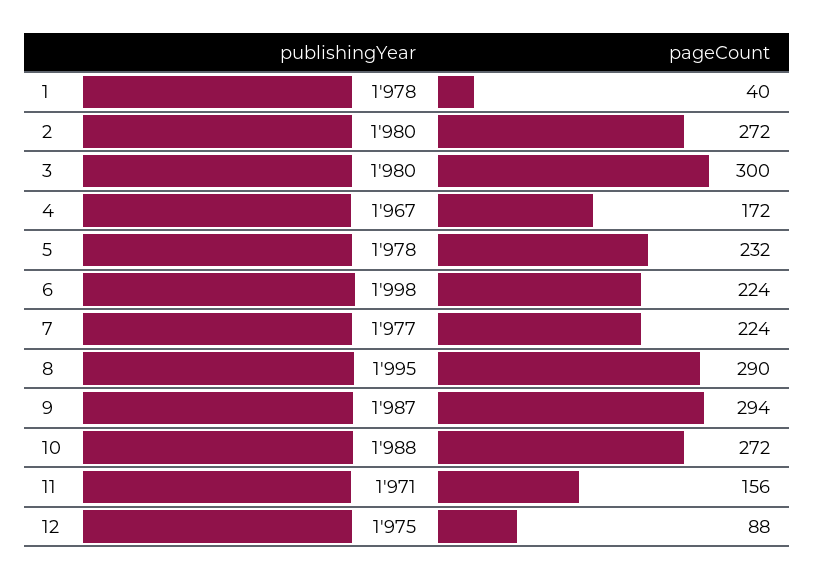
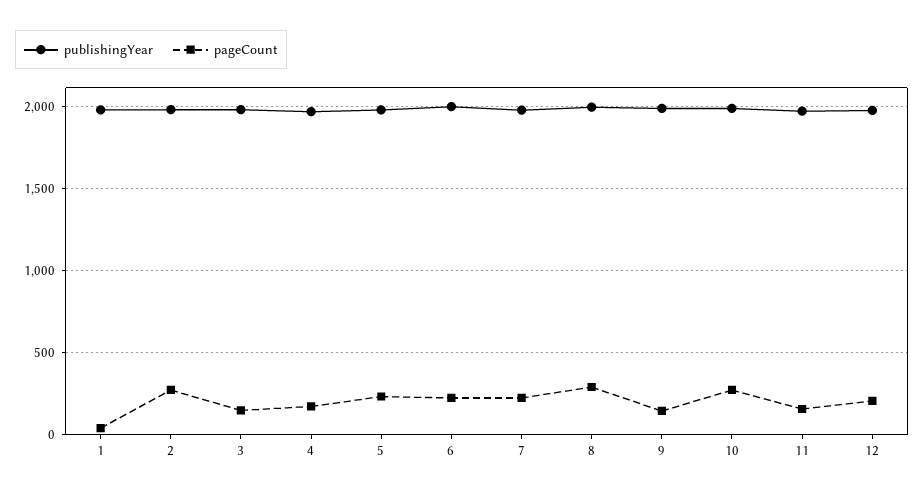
pageCount, 3: 300 -> 150
pageCount, 9: 294 -> 150
pageCount, 12: 88 -> 200

